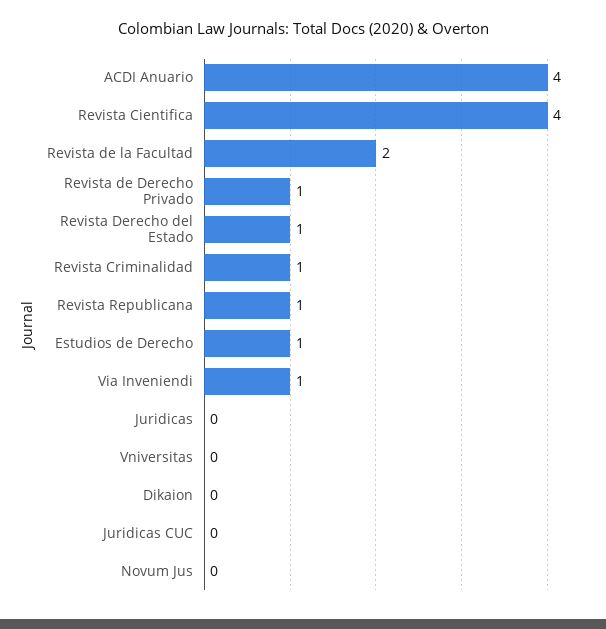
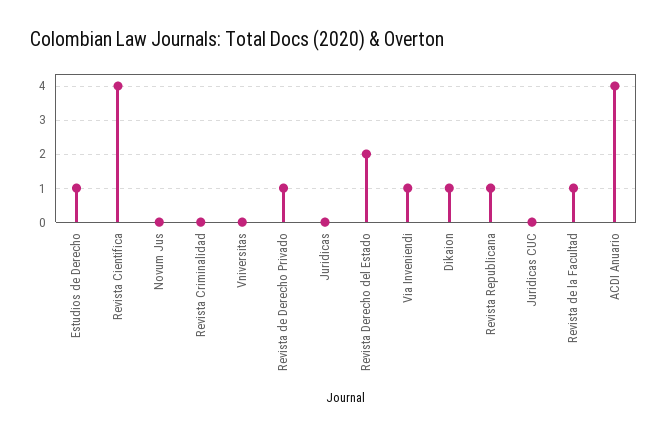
Revista de la Facultad: 2 -> 1
Revista Derecho del Estado: 1 -> 2
Revista Criminalidad: 1 -> 0
Dikaion: 0 -> 1

